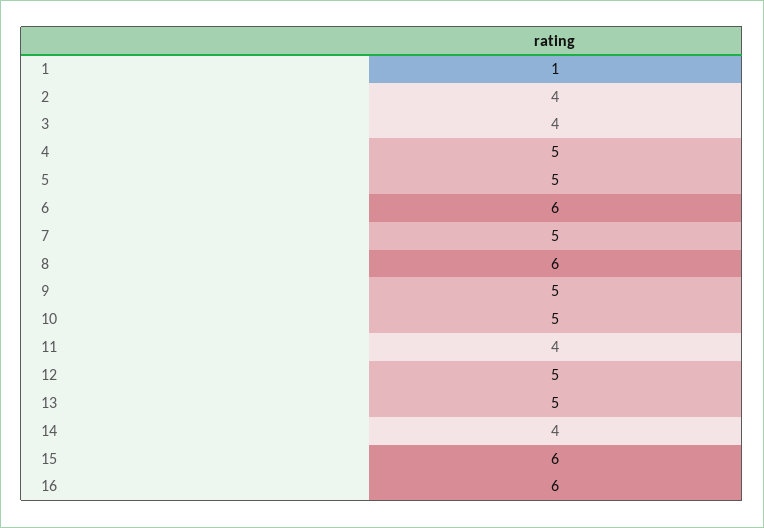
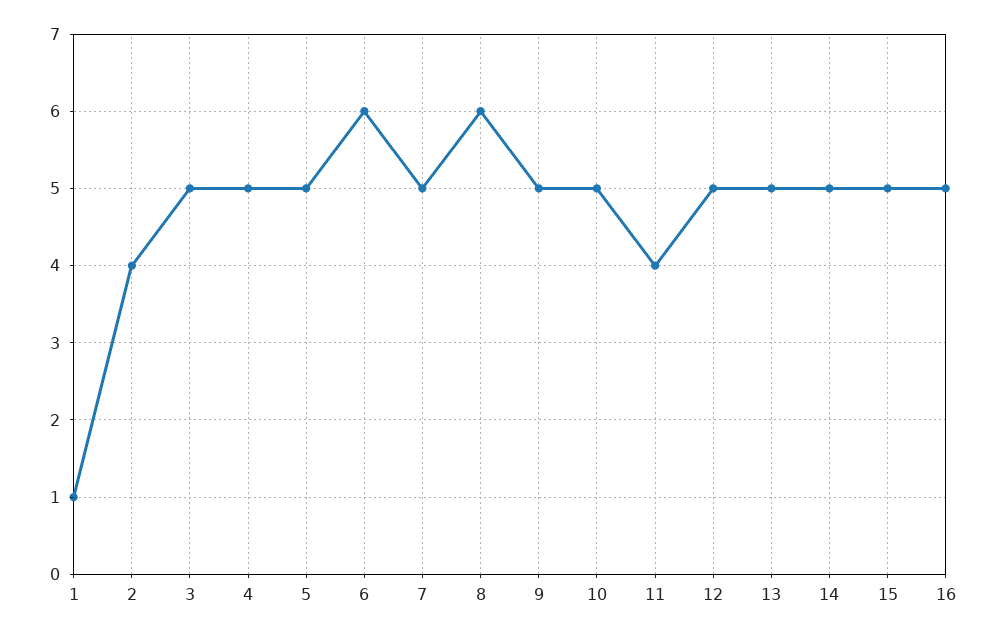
3: 4 -> 5
14: 4 -> 5
15: 6 -> 5
16: 6 -> 5

